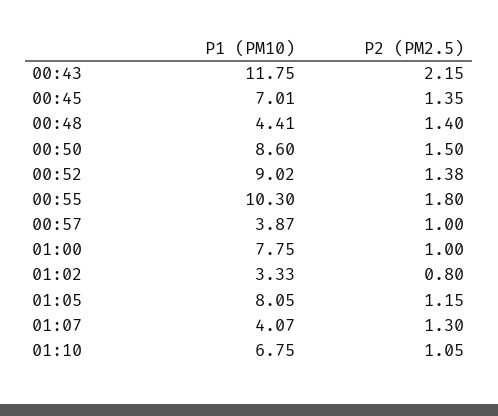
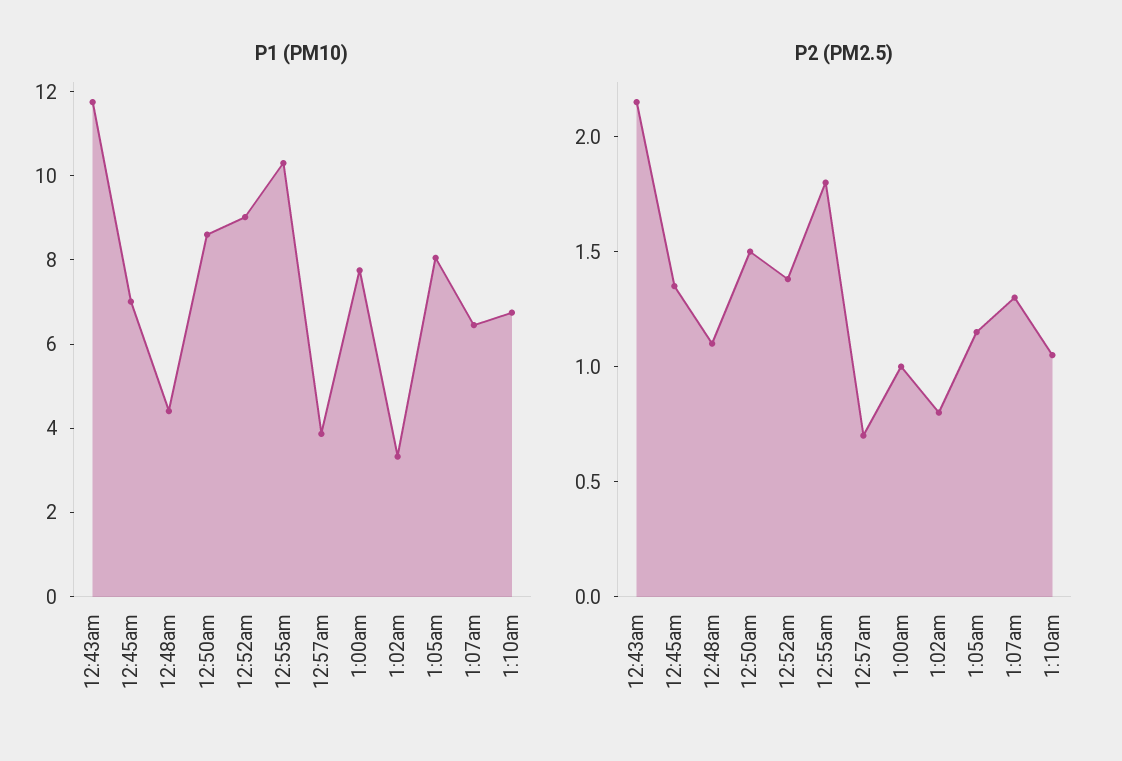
P2 (PM2.5), 00:48: 1.4 -> 1.1
P2 (PM2.5), 00:57: 1 -> 0.7
P1 (PM10), 01:07: 4.07 -> 6.5

